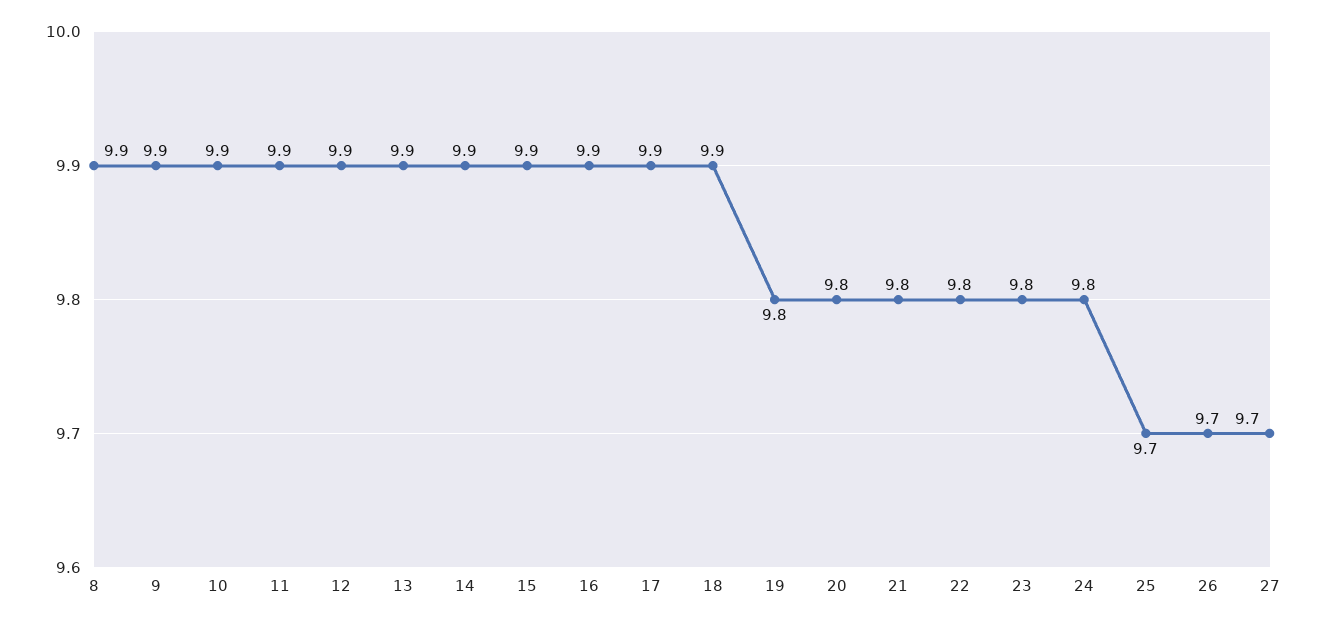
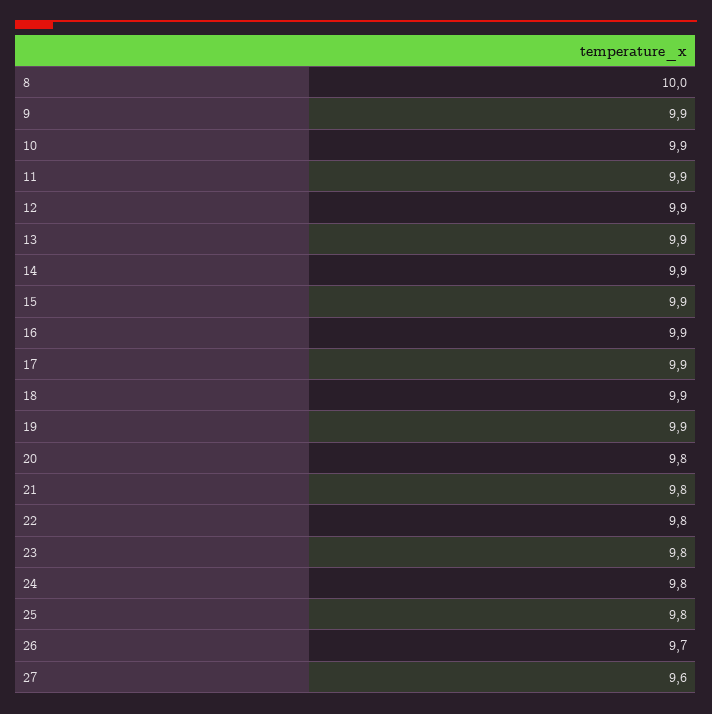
8: 9.9 -> 10
19: 9.8 -> 9.9
25: 9.7 -> 9.8
27: 9.7 -> 9.6

